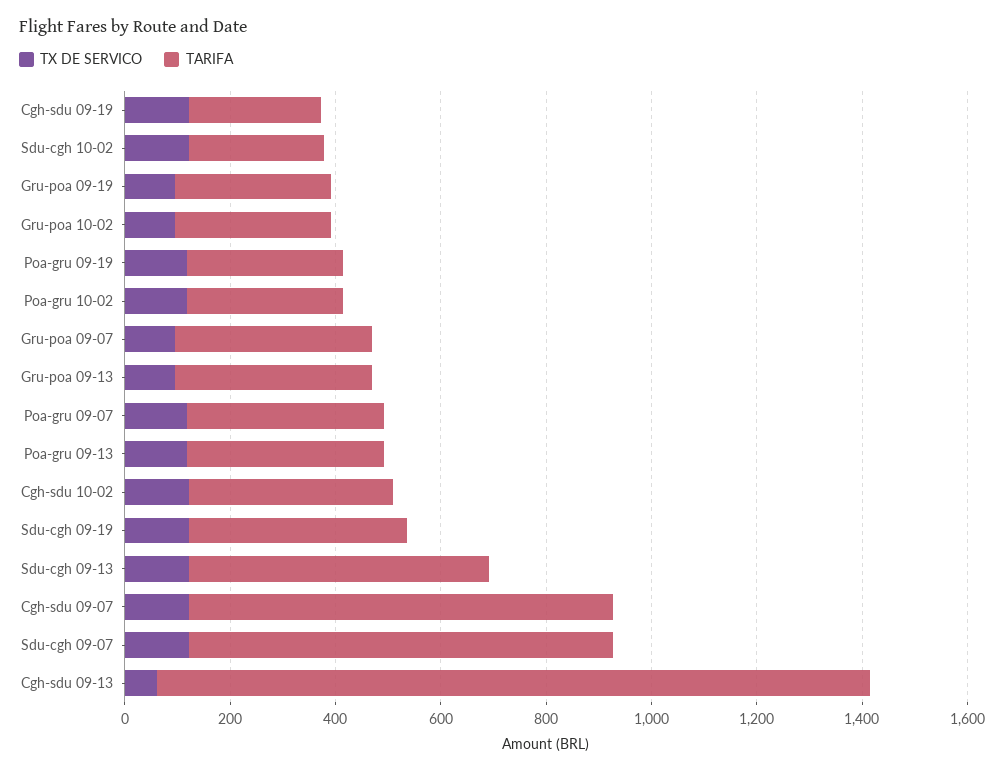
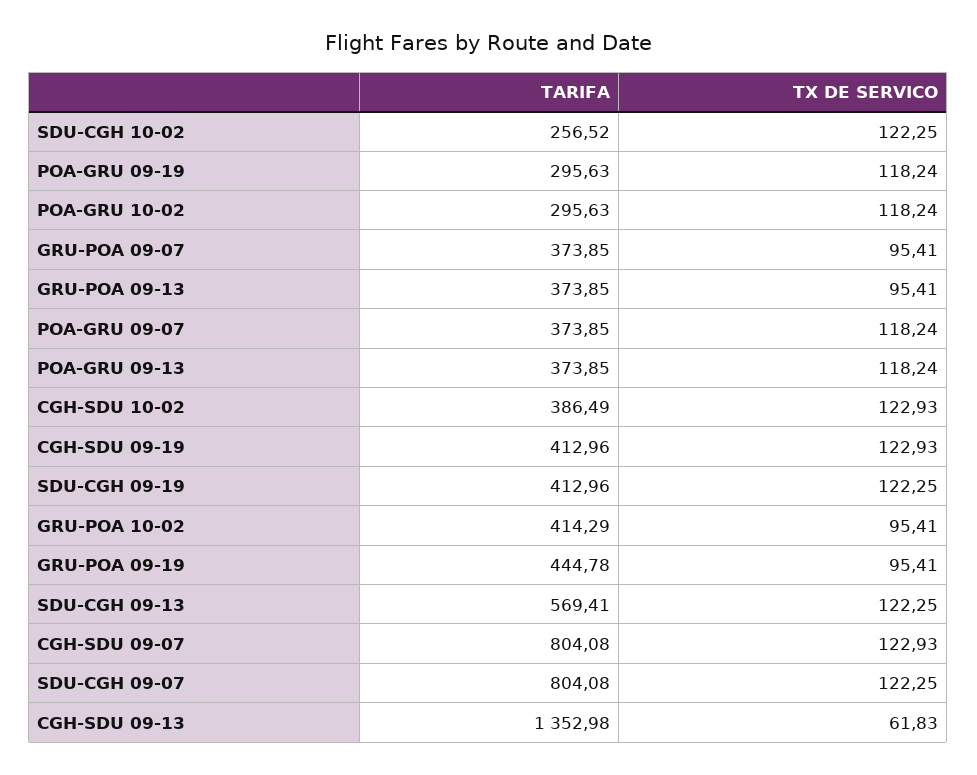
TARIFA, Cgh-sdu 09-19: 250 -> 412.96
TARIFA, Gru-poa 09-19: 300 -> 444.78
TARIFA, Gru-poa 10-02: 300 -> 414.29

